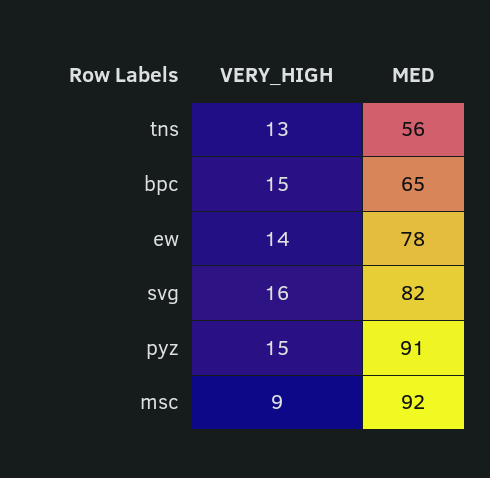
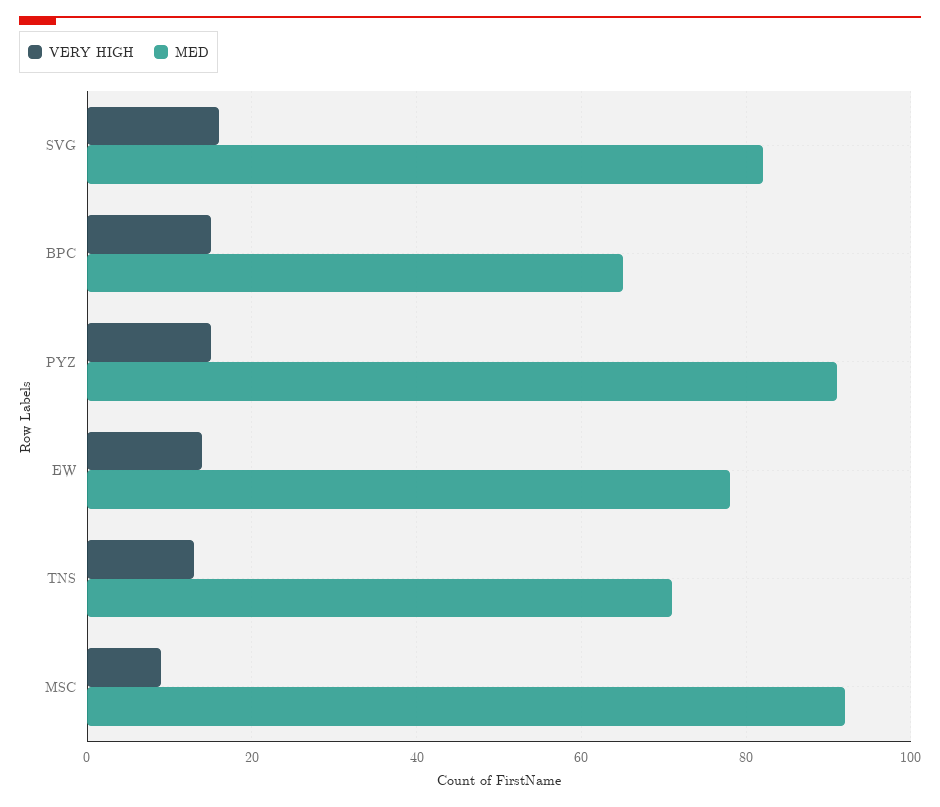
MED, tns: 56 -> 70

